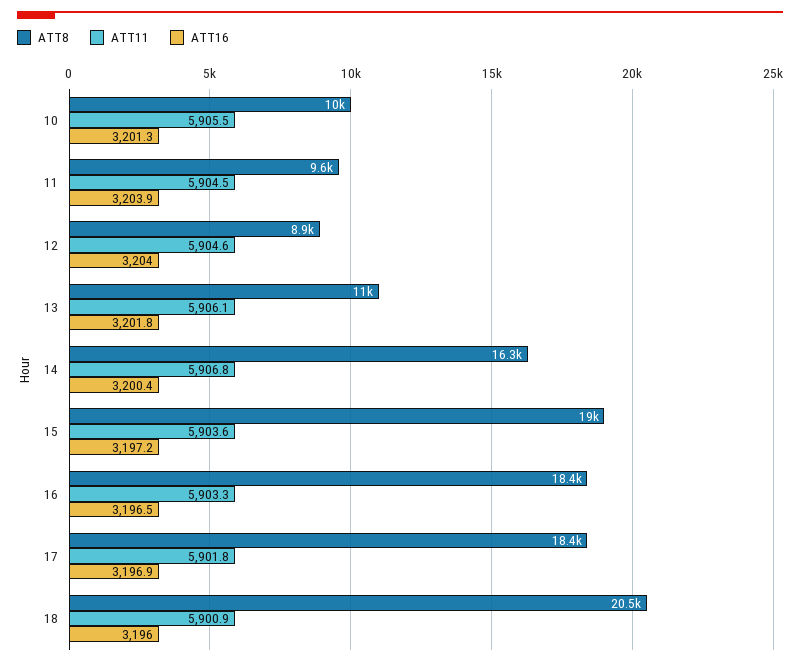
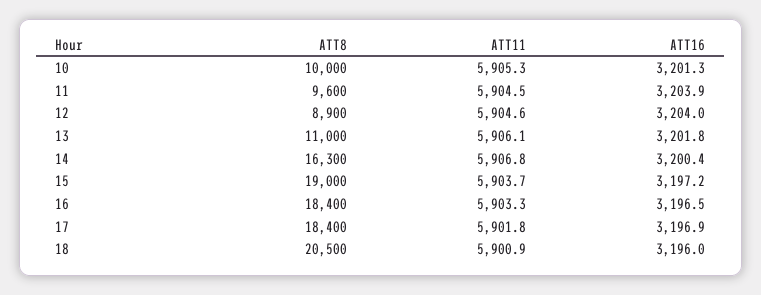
ATT11, 10: 5905.5 -> 5905.3
ATT11, 15: 5903.6 -> 5903.7

